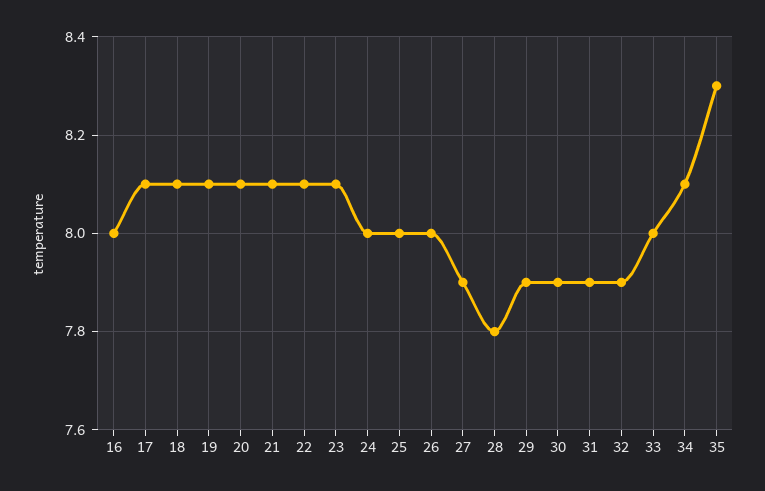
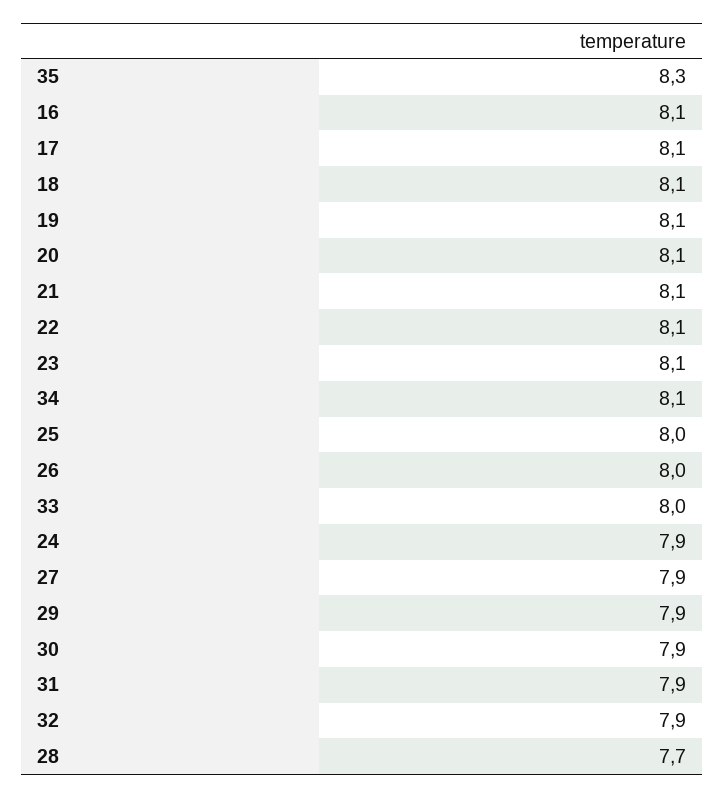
16: 8 -> 8.1
24: 8 -> 7.9
28: 7.8 -> 7.7

